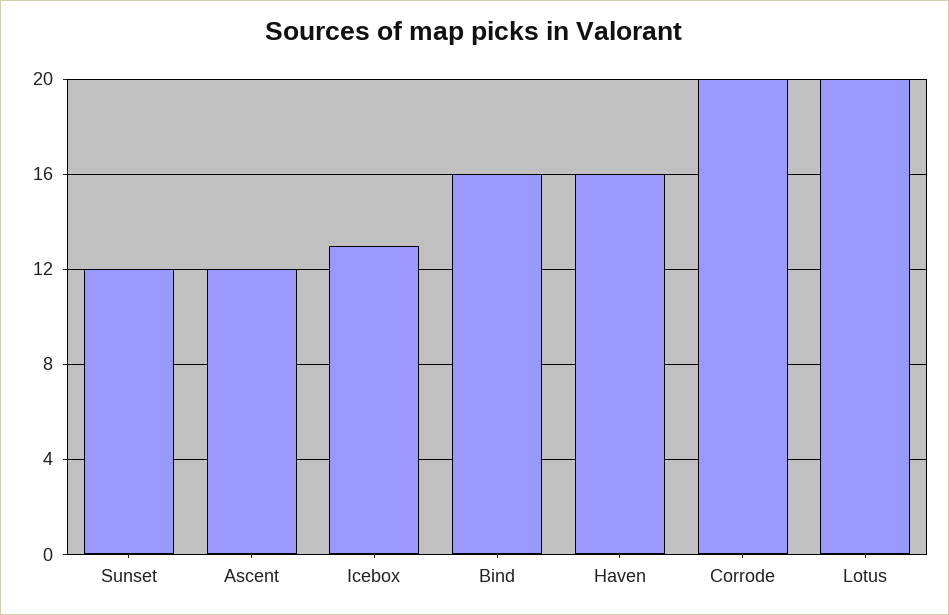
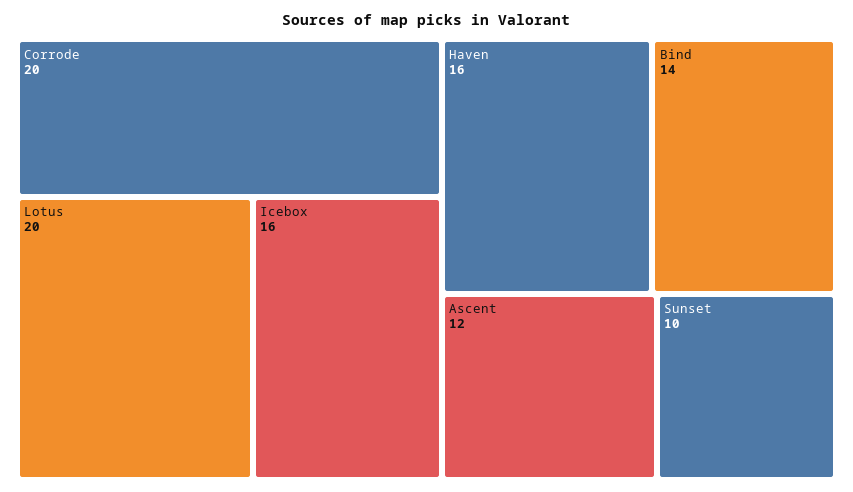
Sunset: 12 -> 10
Icebox: 13 -> 16
Bind: 16 -> 14

